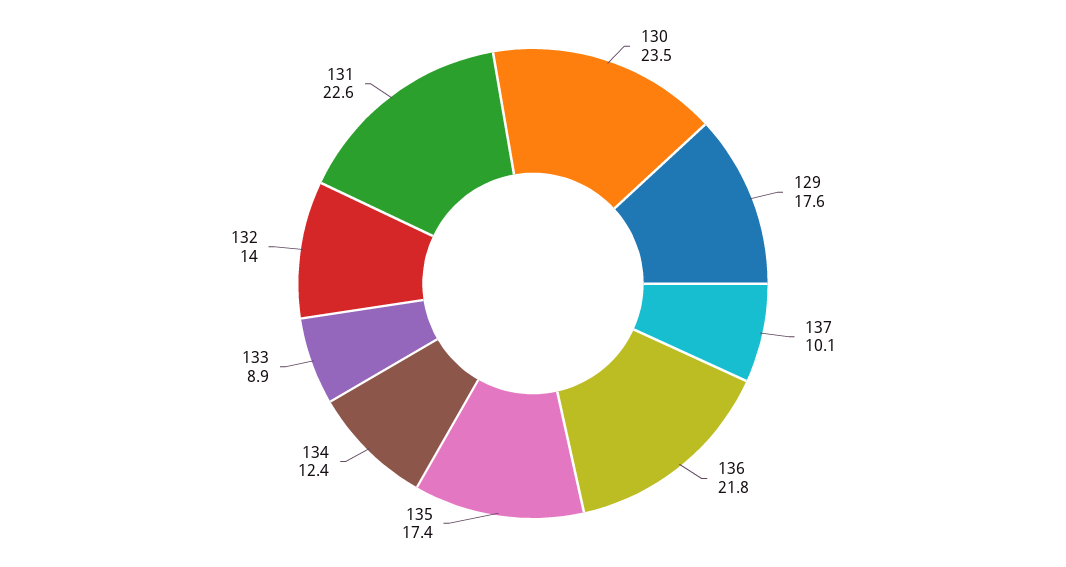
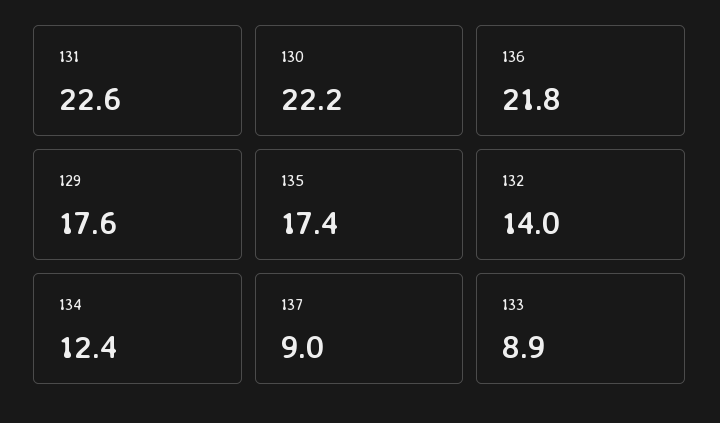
130: 23.5 -> 22.2
137: 10.1 -> 9

